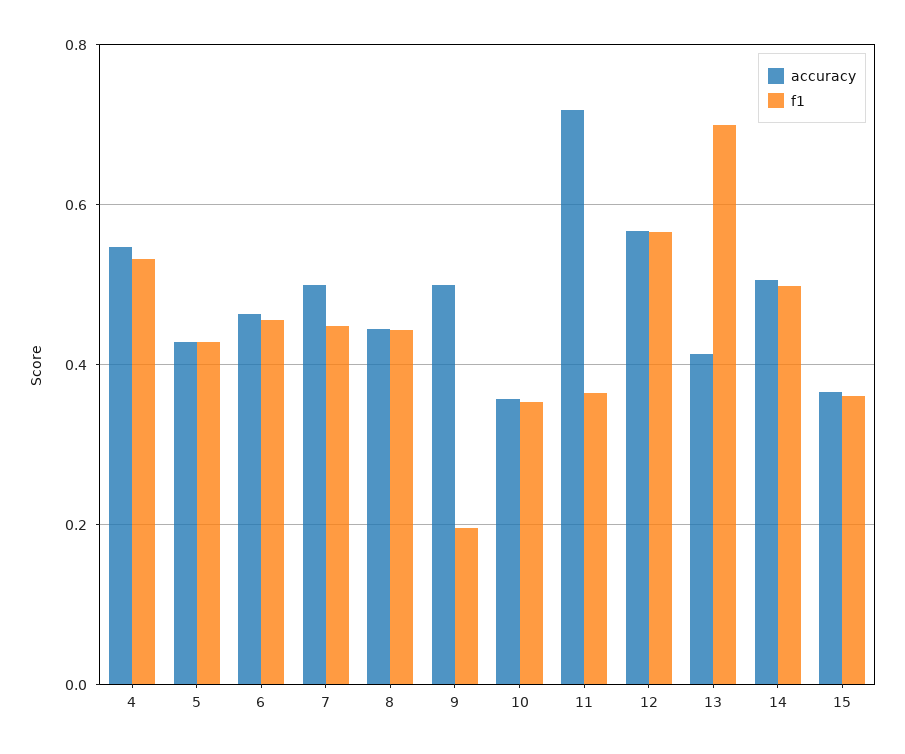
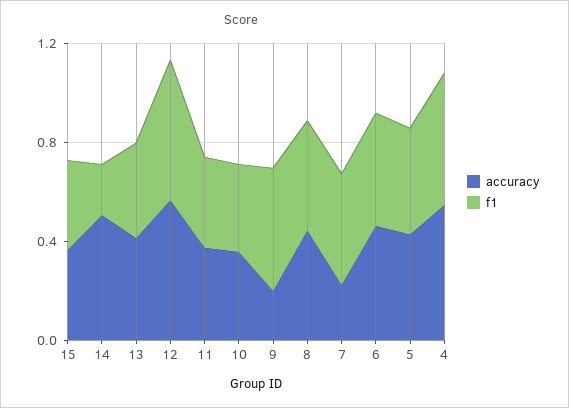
accuracy, 7: 0.5 -> 0.2
accuracy, 9: 0.5 -> 0.2
f1, 9: 0.2 -> 0.5
accuracy, 11: 0.72 -> 0.4
f1, 13: 0.7 -> 0.4
f1, 14: 0.5 -> 0.2

